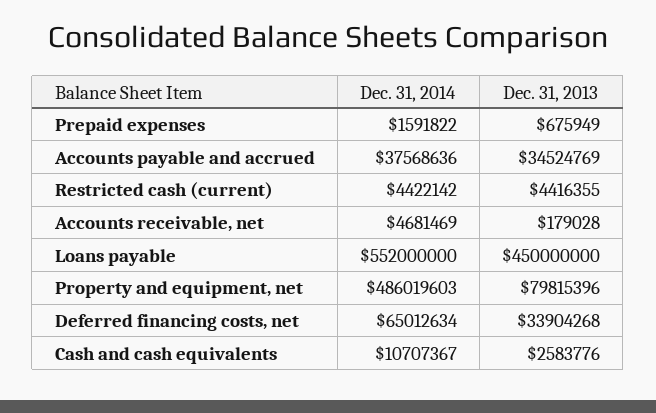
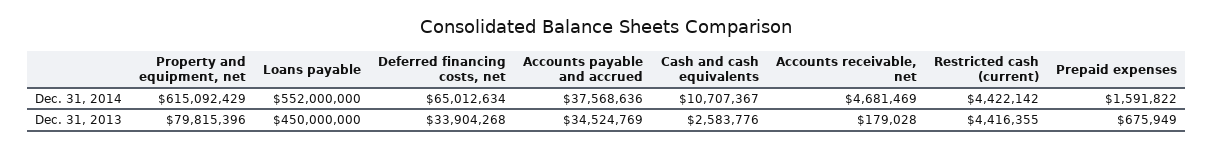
Dec. 31, 2014, Property and equipment, net: 486019603 -> 615092429

